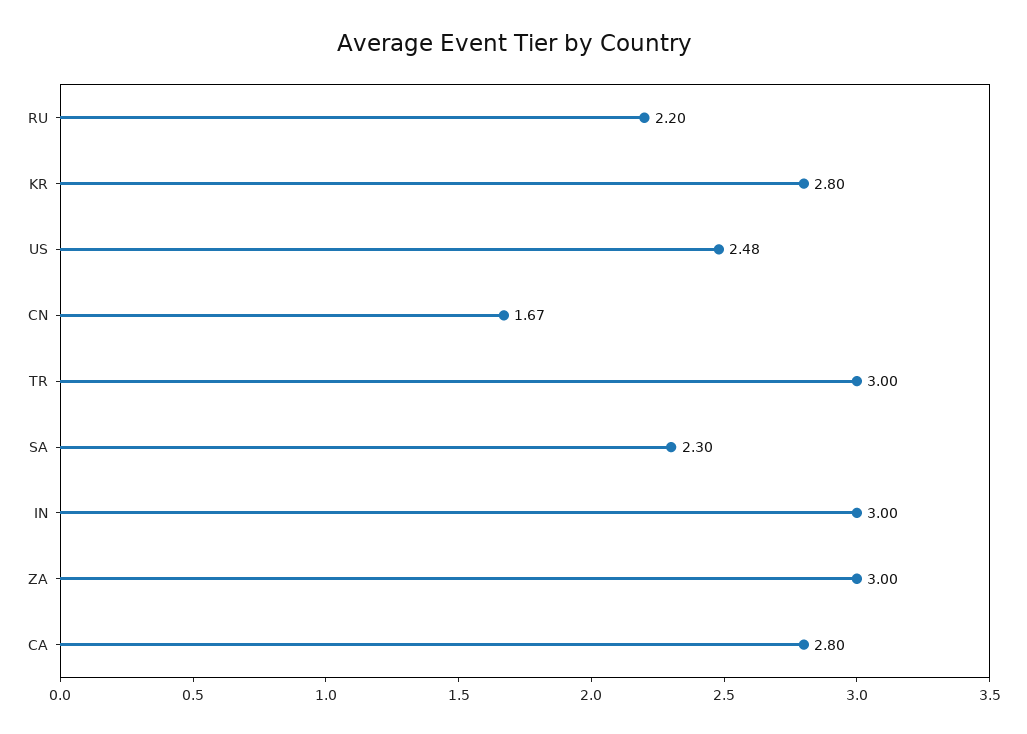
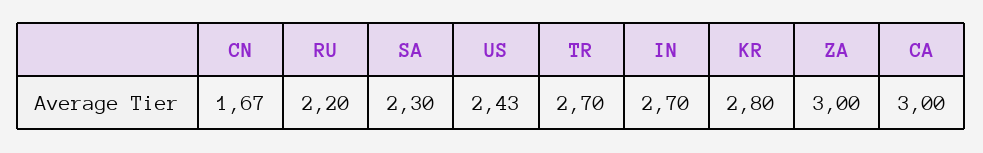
US: 2.48 -> 2.43
TR: 3 -> 2.7
IN: 3 -> 2.7
CA: 2.8 -> 3

